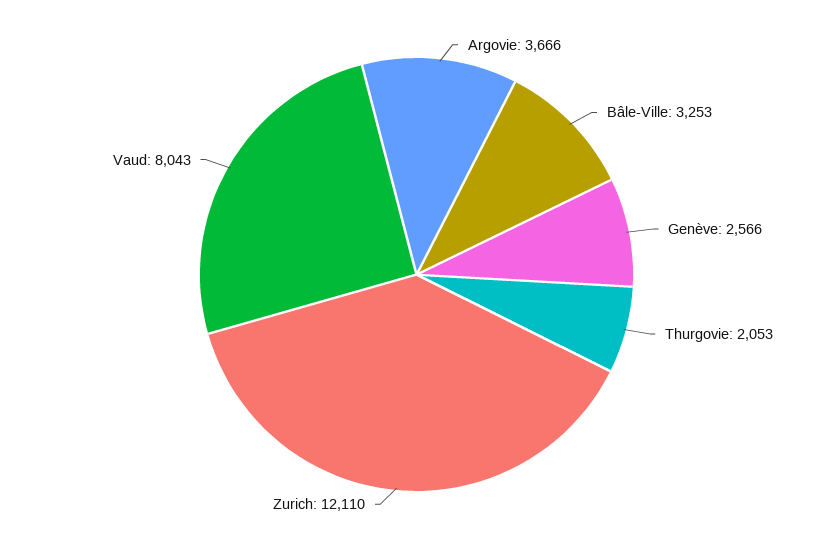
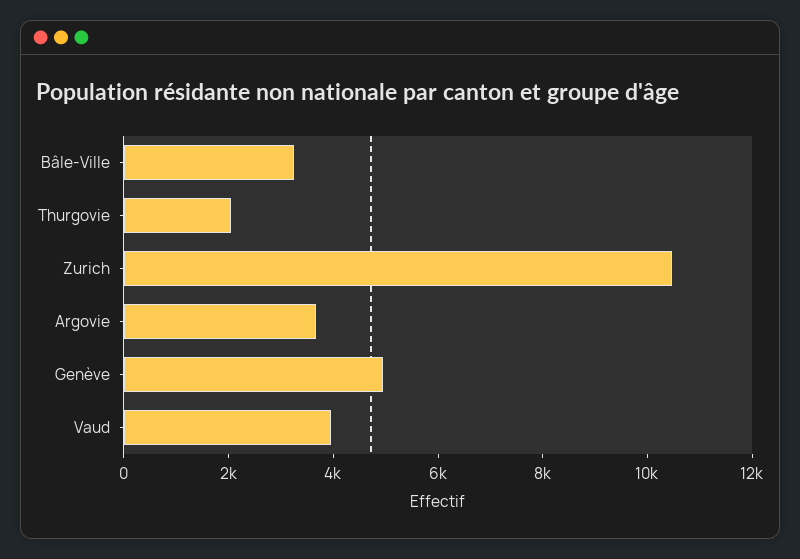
Genève: 2566 -> 5000
Zurich: 12110 -> 10500
Vaud: 8043 -> 4000

